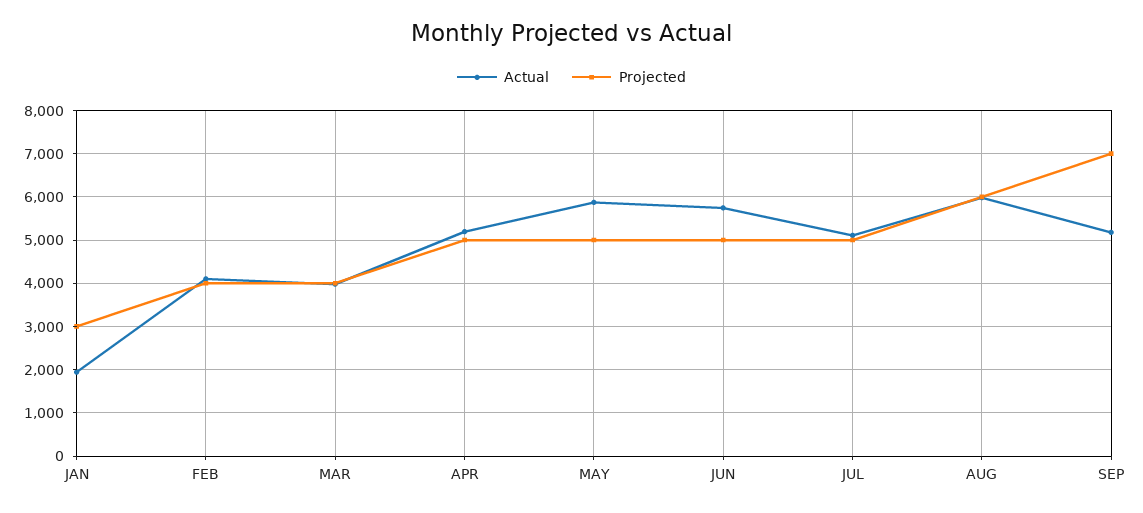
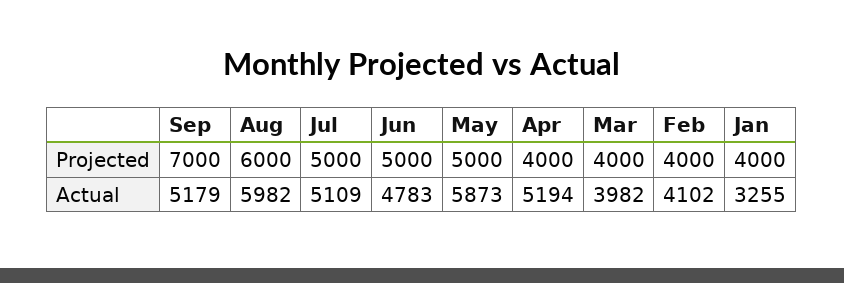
Actual, JAN: 2000 -> 3255
Projected, JAN: 3000 -> 4000
Projected, APR: 5000 -> 4000
Actual, JUN: 5800 -> 4783

